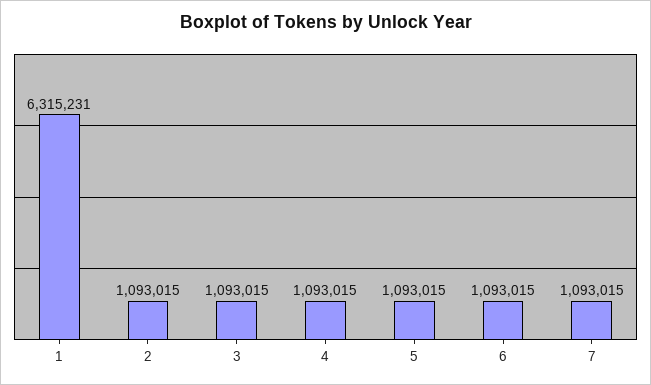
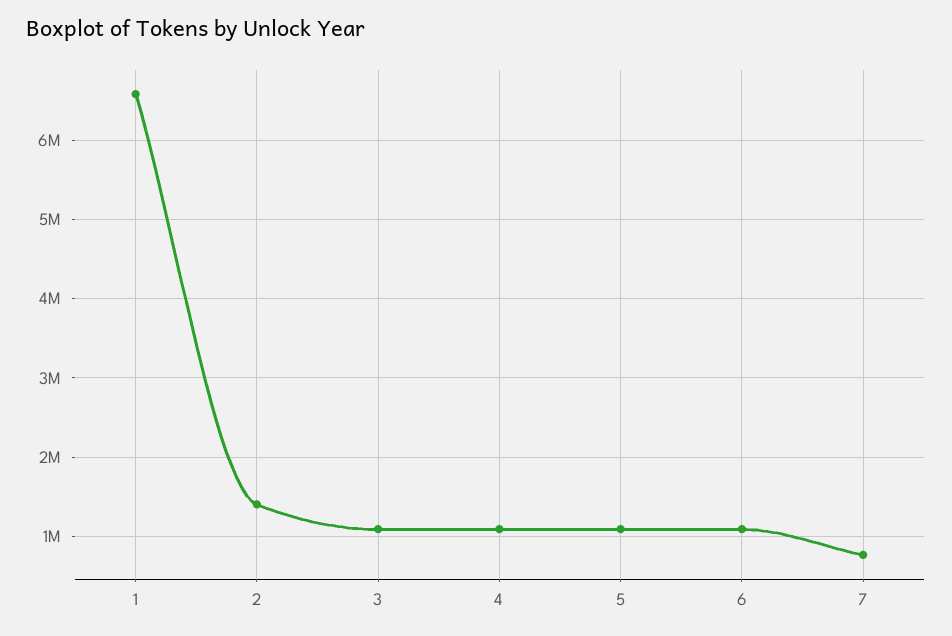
1: 6315231 -> 6600000
2: 1093015 -> 1400000
7: 1093015 -> 800000

